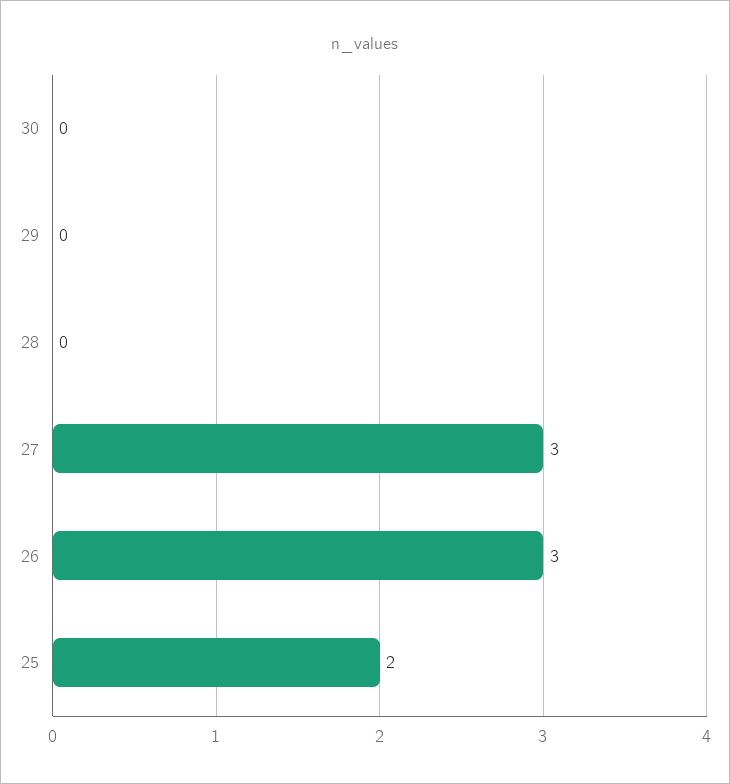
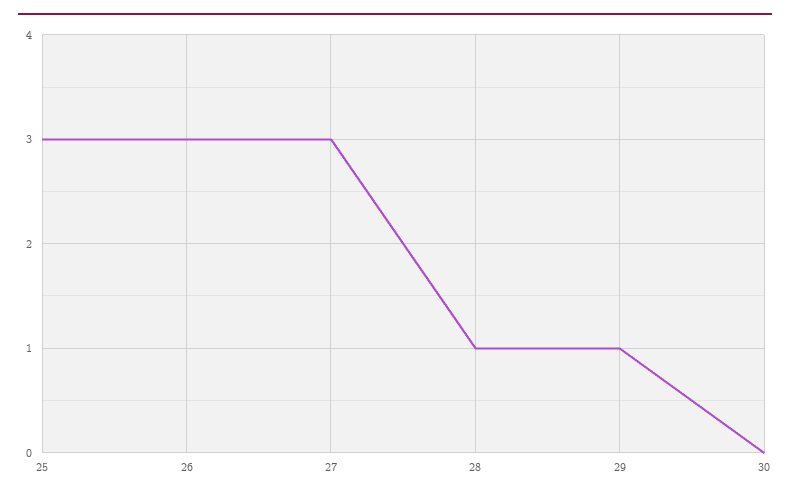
29: 0 -> 1
28: 0 -> 1
25: 2 -> 3

